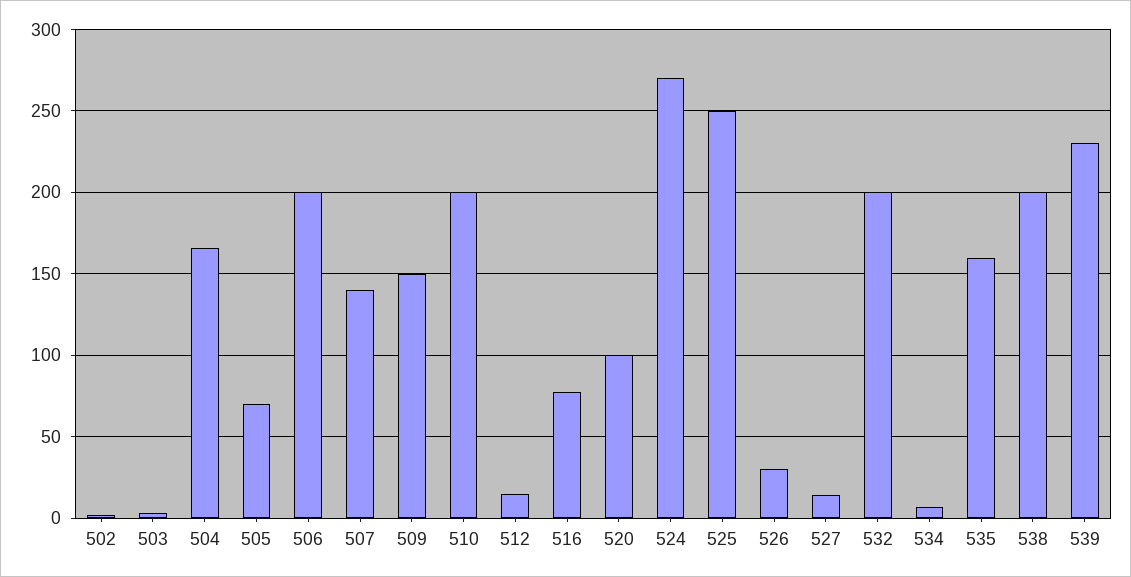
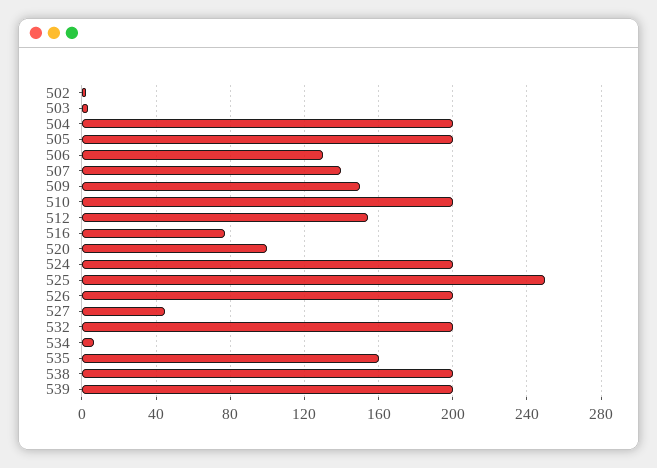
504: 165 -> 200
505: 70 -> 200
506: 200 -> 130
512: 15 -> 155
524: 270 -> 200
526: 30 -> 200
527: 15 -> 45
539: 230 -> 200

